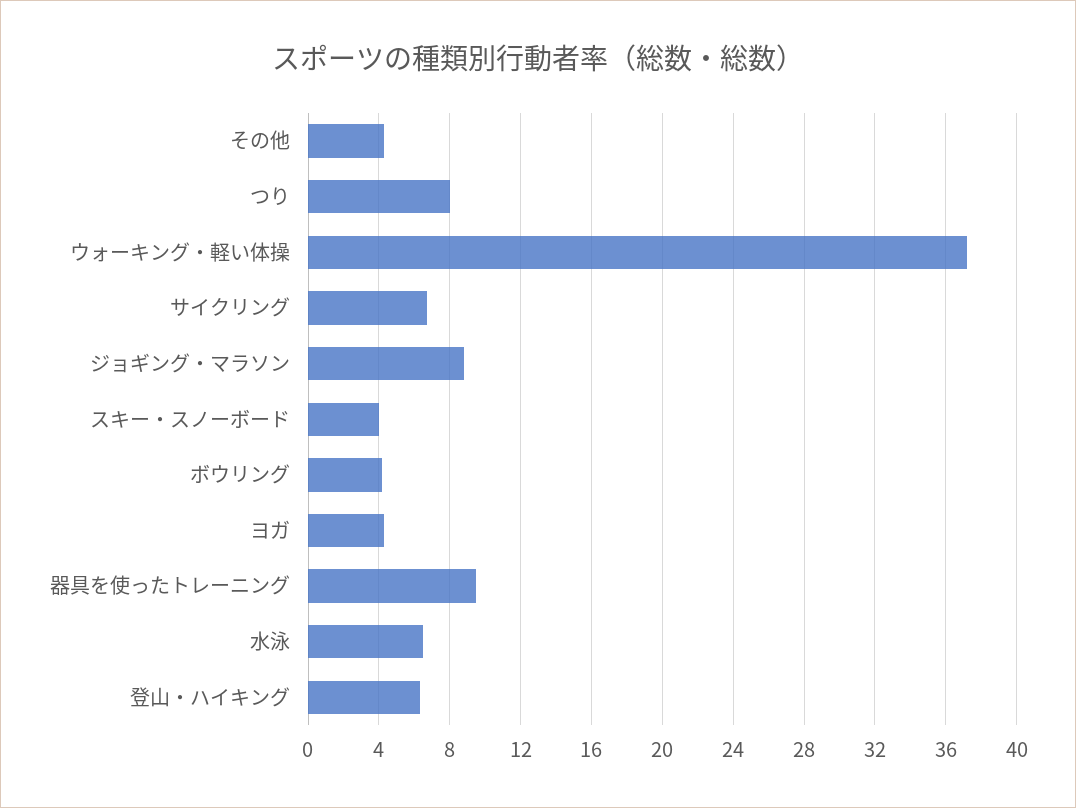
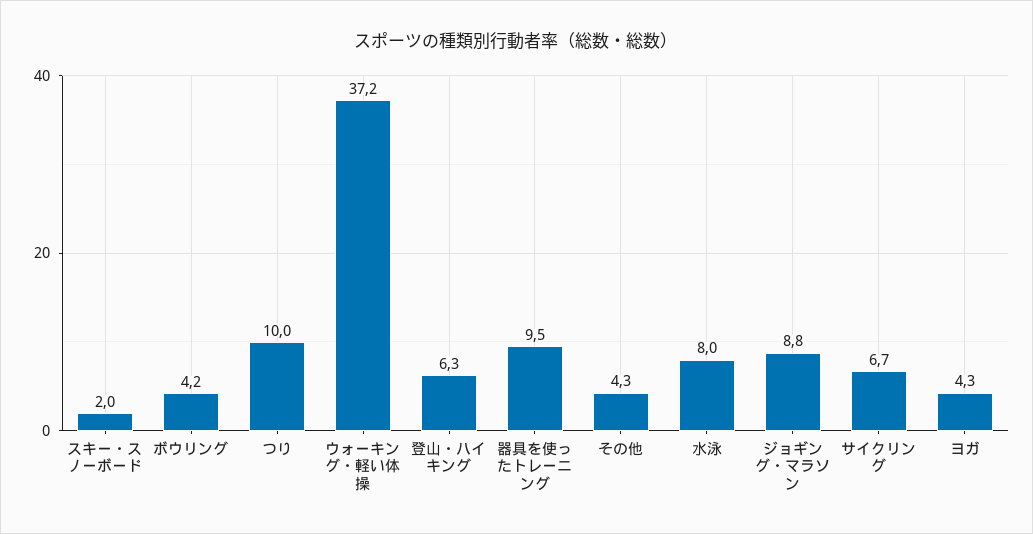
つり: 8 -> 10
スキー・スノーボード: 4 -> 2
水泳: 6.5 -> 8

